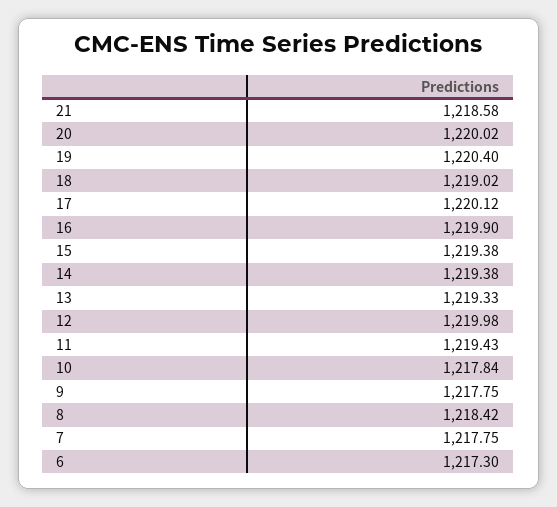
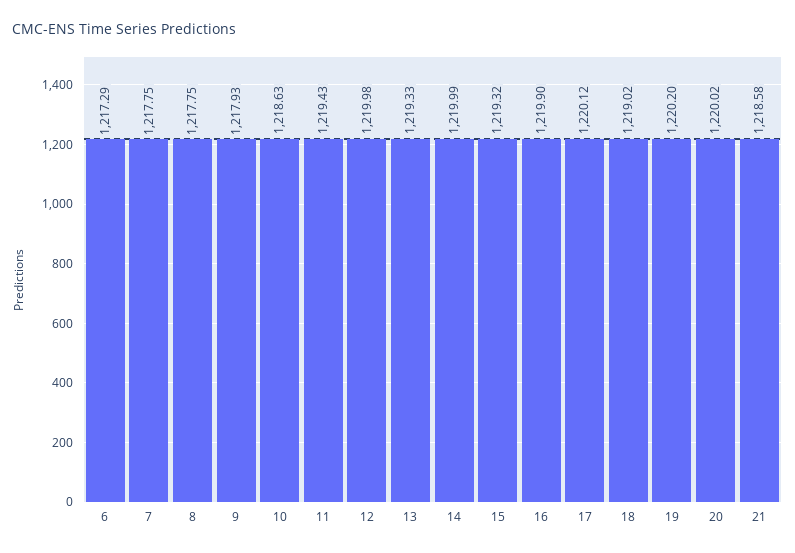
19: 1220.4 -> 1220.2
15: 1219.38 -> 1219.32
14: 1219.38 -> 1219.99
10: 1217.84 -> 1218.63
9: 1217.75 -> 1217.93
8: 1218.42 -> 1217.75
6: 1217.3 -> 1217.29

